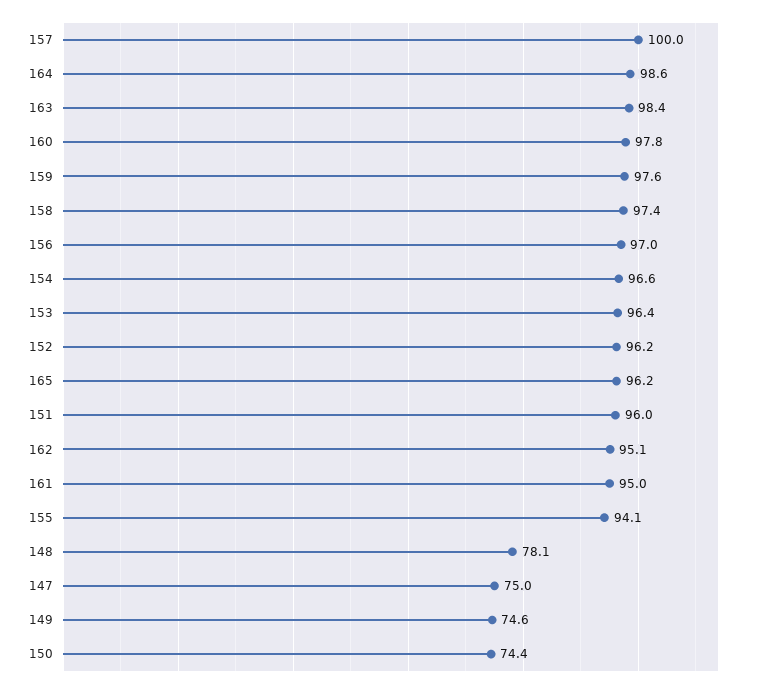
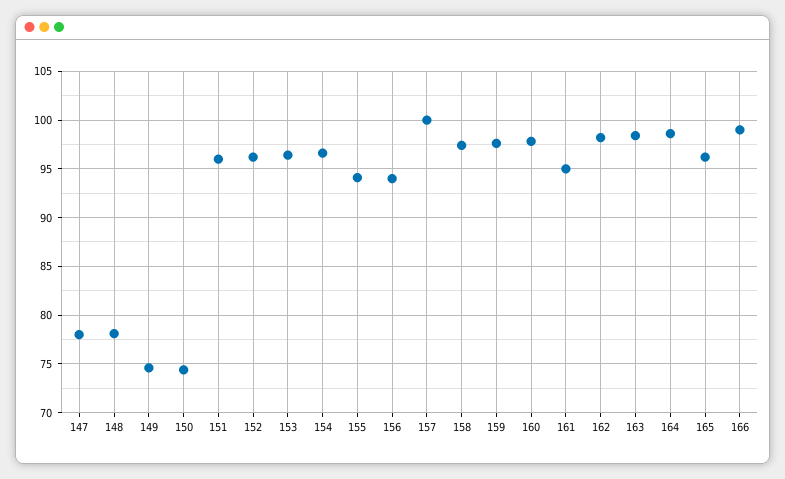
156: 97 -> 94
162: 95.1 -> 98
147: 75 -> 78
166: none -> 99

